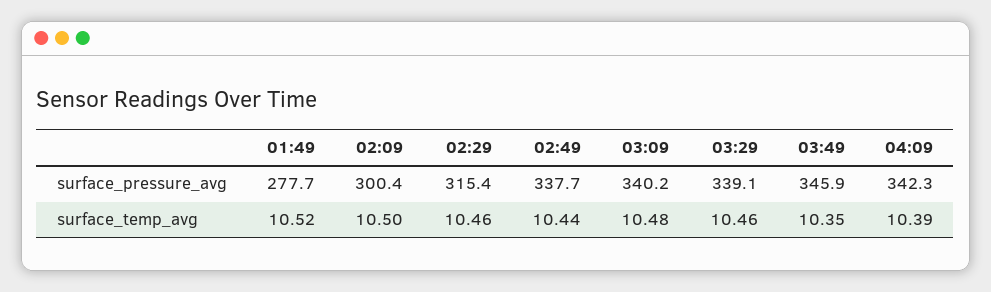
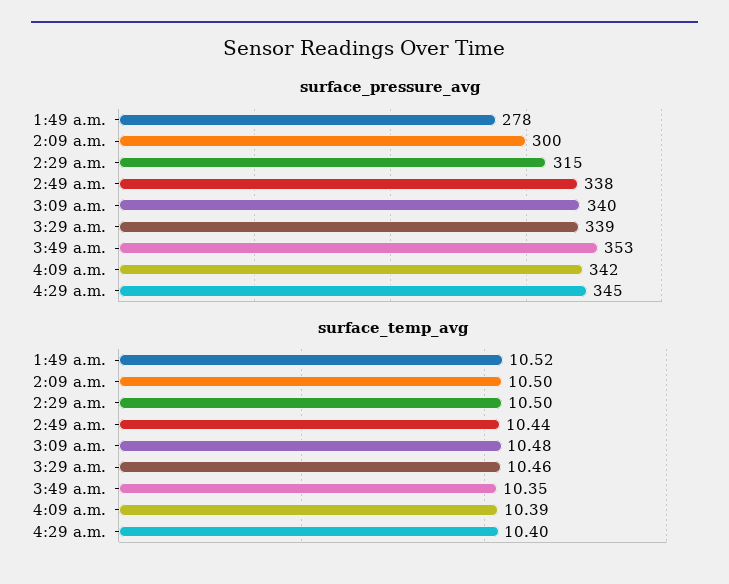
surface_pressure_avg, 03:49: 345.9 -> 353
surface_temp_avg, 02:29: 10.46 -> 10.5
surface_pressure_avg, 4:29 a.m.: none -> 345
surface_temp_avg, 4:29 a.m.: none -> 10.4

